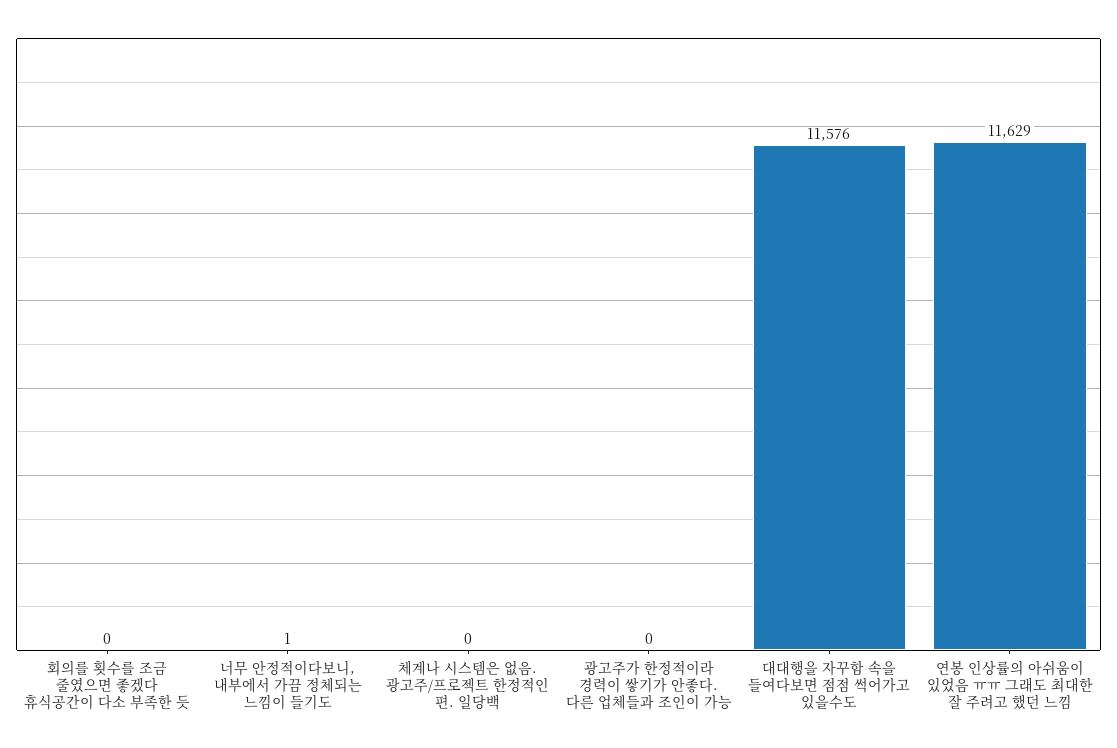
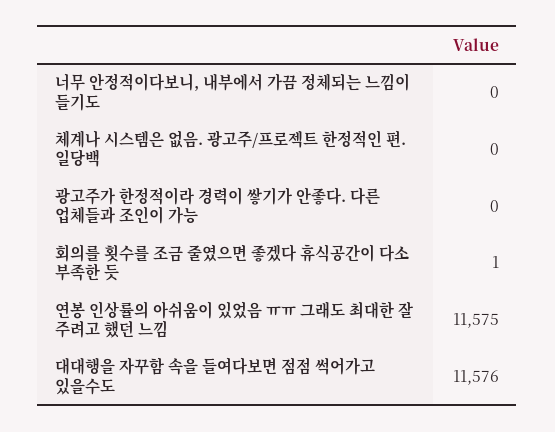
회의를 횟수를 조금 줄였으면 좋겠다 휴식공간이 다소 부족한 듯: 0 -> 1
너무 안정적이다보니, 내부에서 가끔 정체되는 느낌이 들기도: 1 -> 0
연봉 인상률의 아쉬움이 있었음 ㅠㅠ 그래도 최대한 잘 주려고 했던 느낌: 11629 -> 11575

